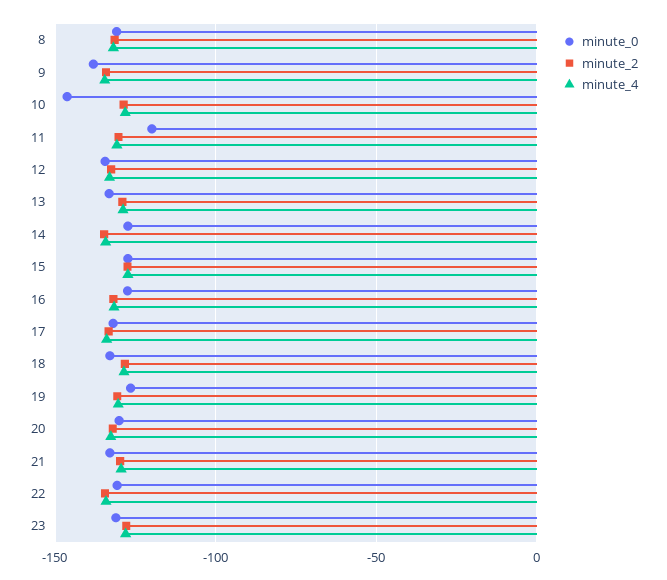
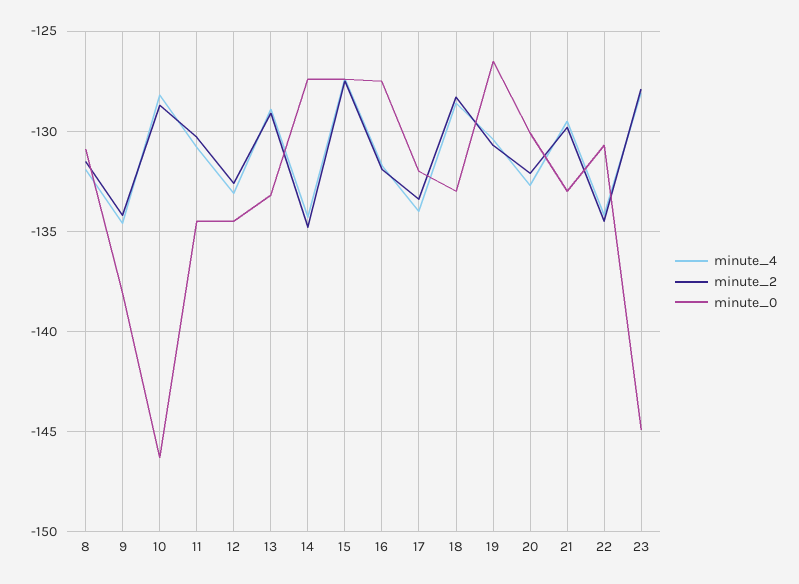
minute_0, 11: -120 -> -134.5
minute_0, 23: -130 -> -145

